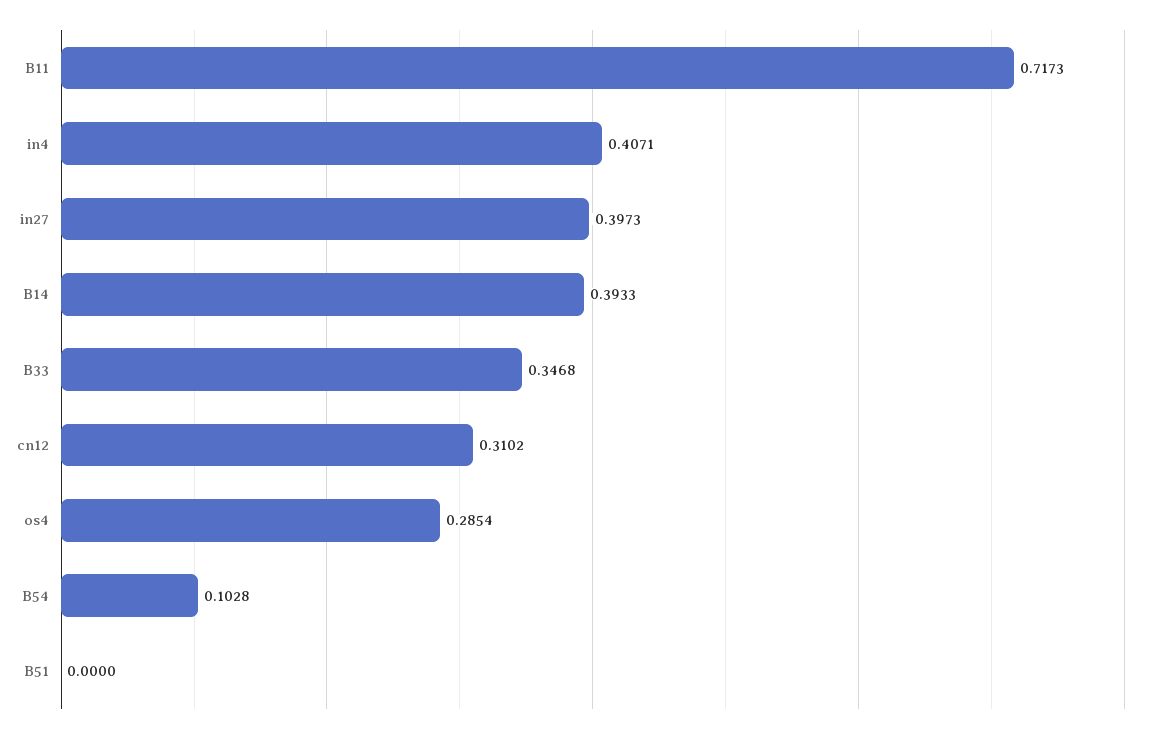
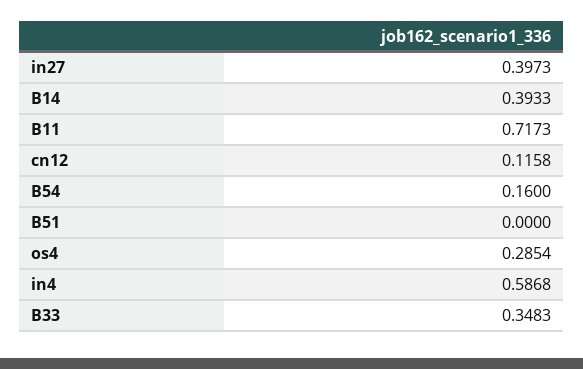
in4: 0.4071 -> 0.5868
B33: 0.3468 -> 0.3483
cn12: 0.3102 -> 0.1158
B54: 0.1028 -> 0.16

